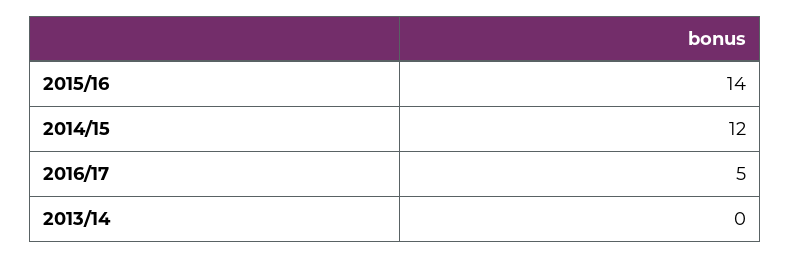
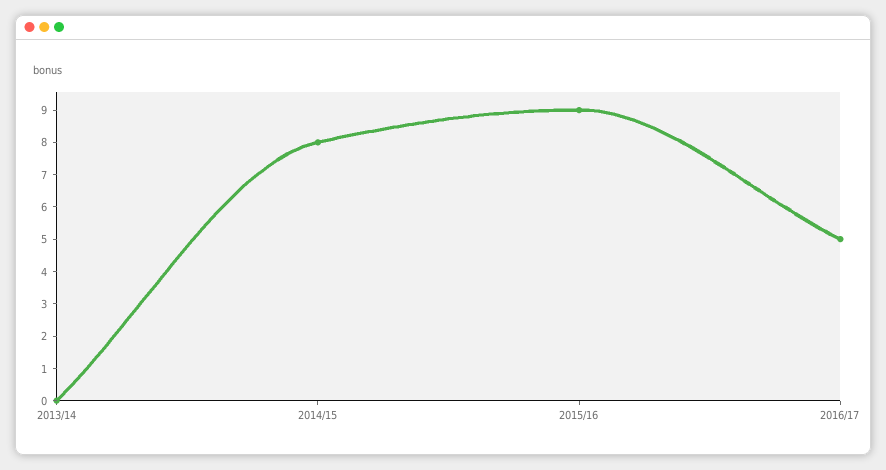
2015/16: 14 -> 9
2014/15: 12 -> 8

